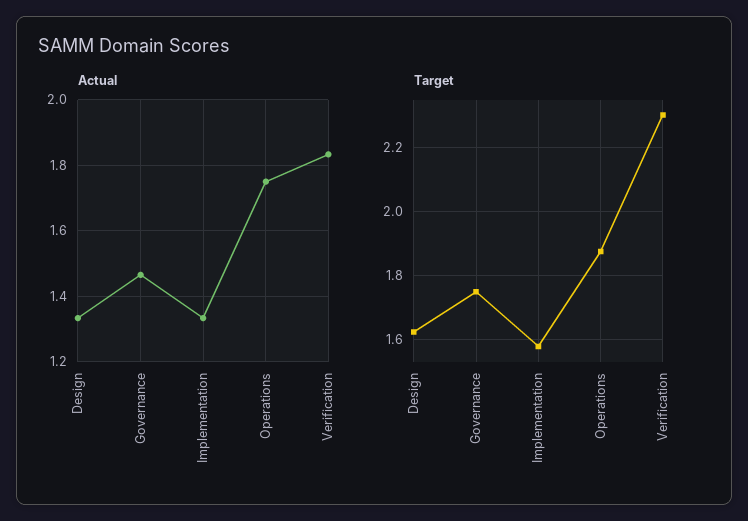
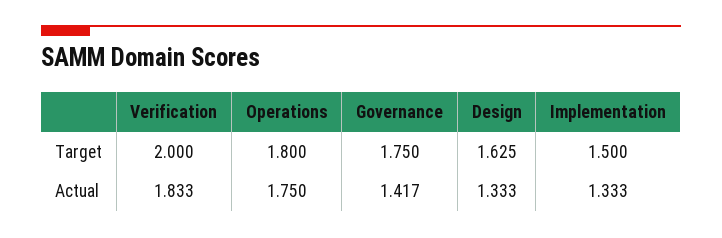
Actual, Governance: 1.46 -> 1.417
Target, Implementation: 1.58 -> 1.5
Target, Operations: 1.88 -> 1.8
Target, Verification: 2.3 -> 2

